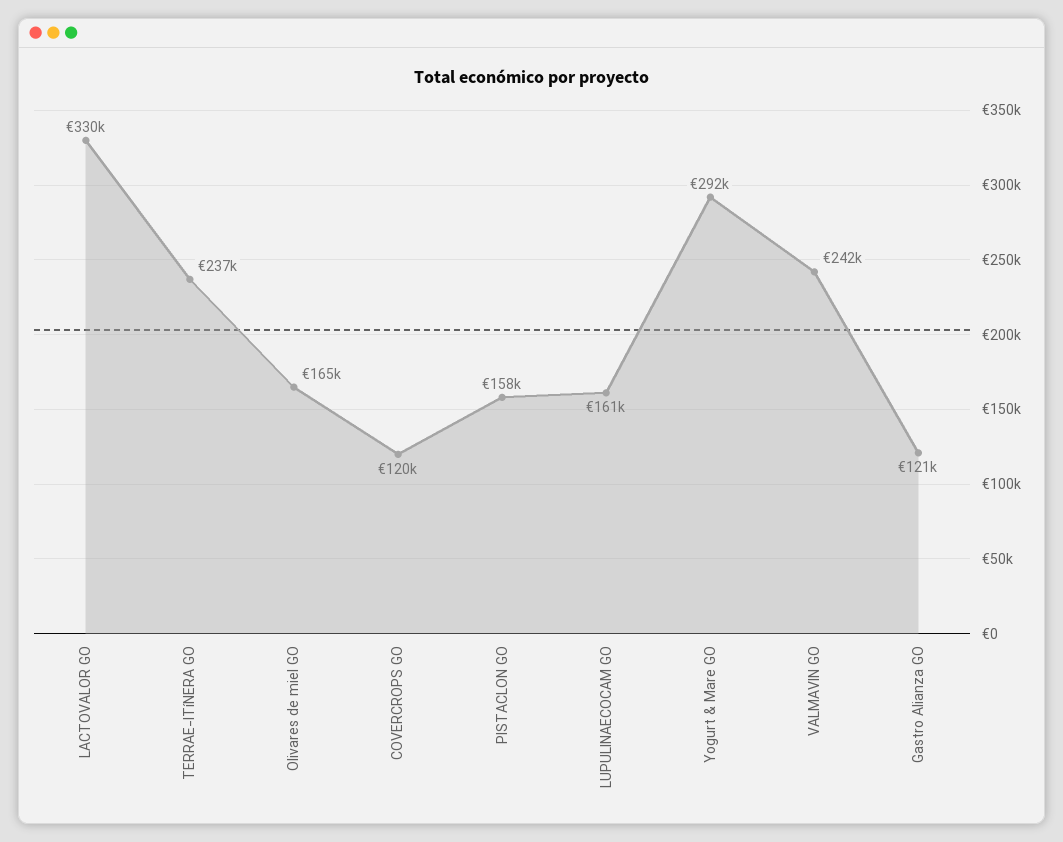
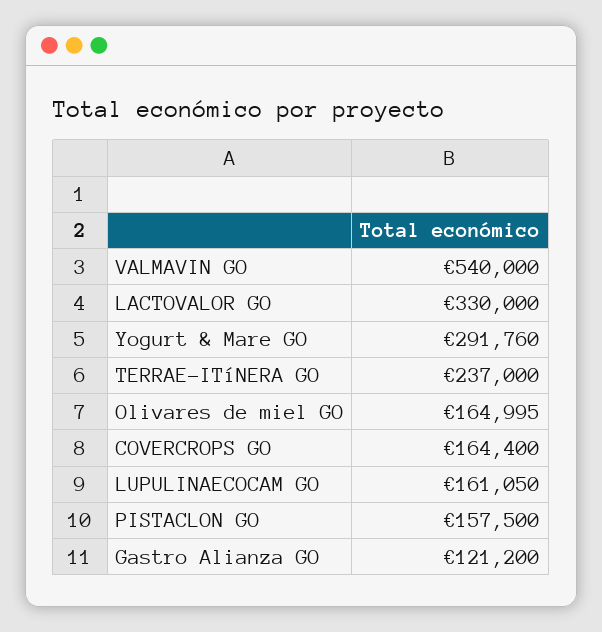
COVERCROPS GO: 120000 -> 164400
VALMAVIN GO: 242000 -> 540000

